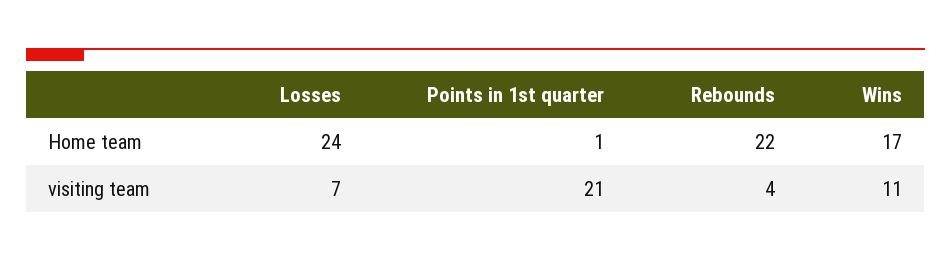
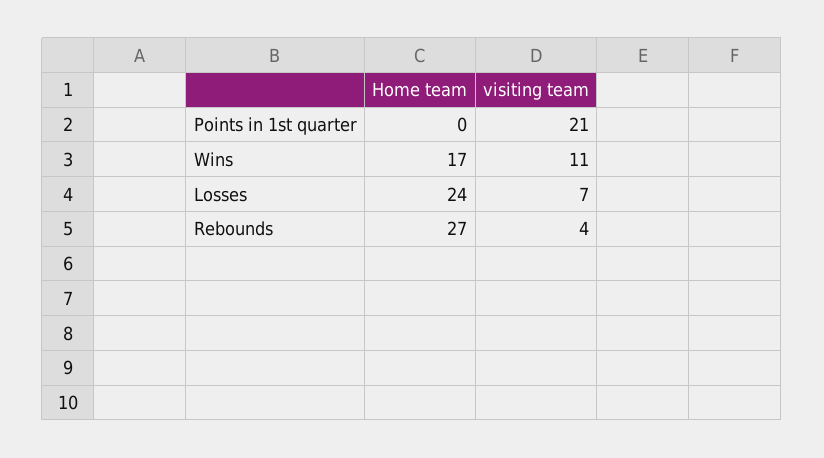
Points in 1st quarter, Home team: 1 -> 0
Rebounds, Home team: 22 -> 27

